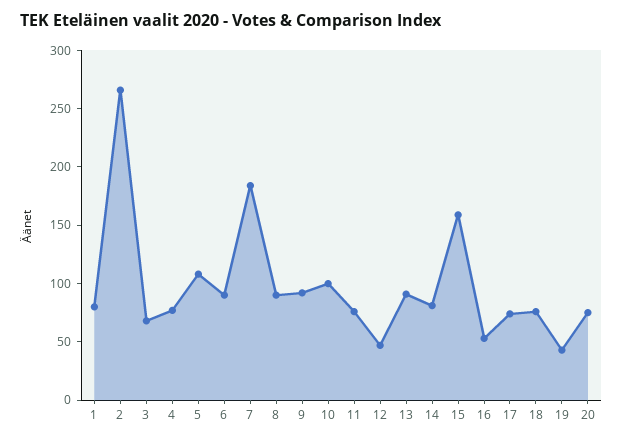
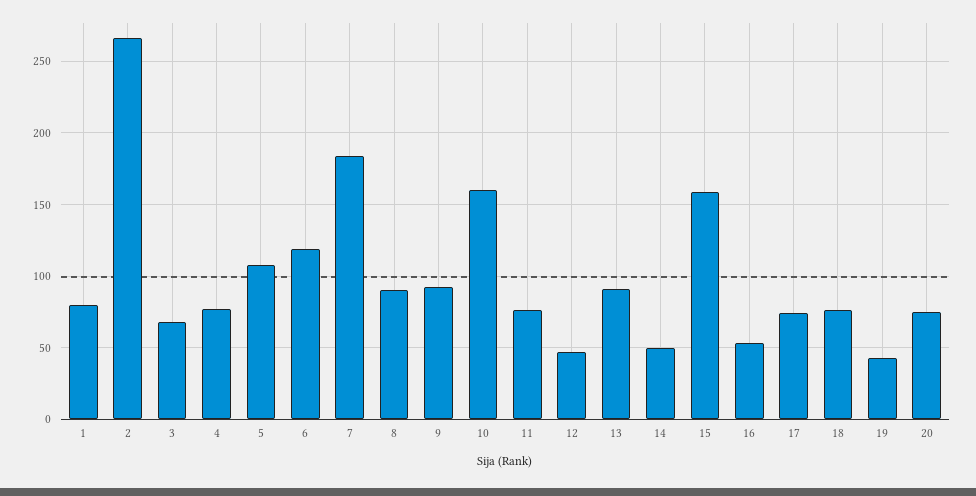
6: 90 -> 120
10: 100 -> 160
14: 80 -> 50

